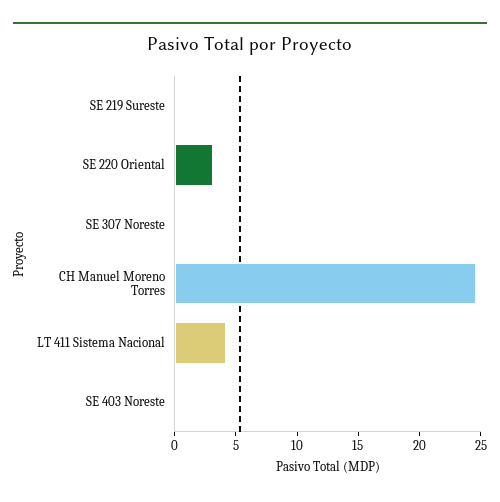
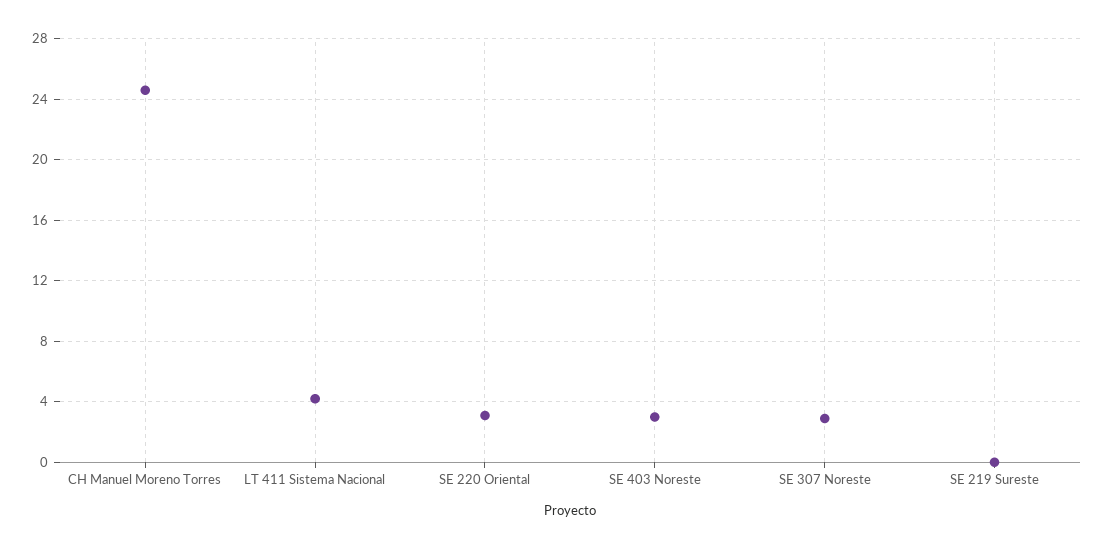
SE 307 Noreste: 0 -> 3
SE 403 Noreste: 0 -> 3

